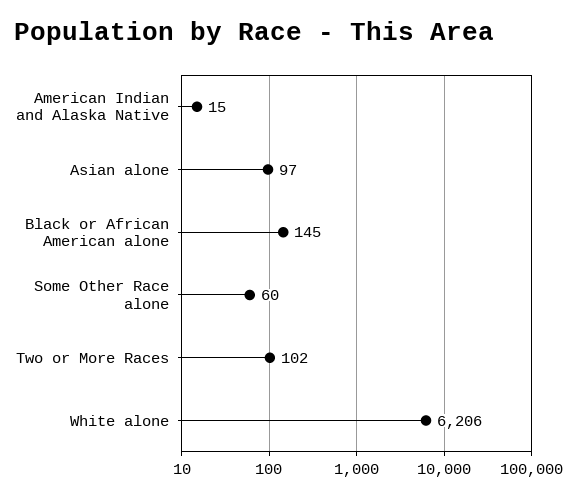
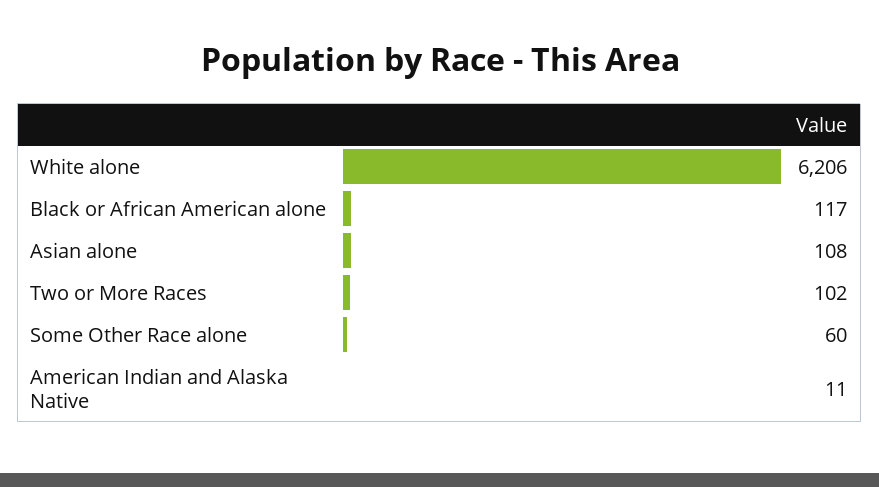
American Indian and Alaska Native: 15 -> 11
Asian alone: 97 -> 108
Black or African American alone: 145 -> 117

